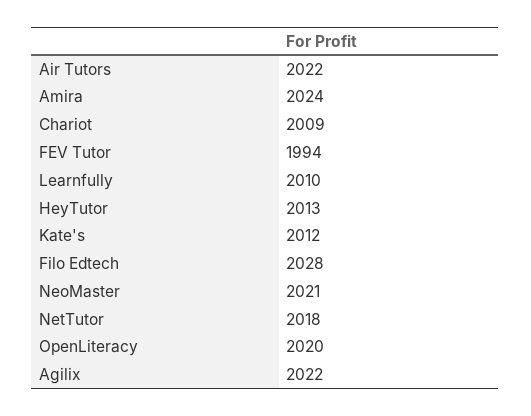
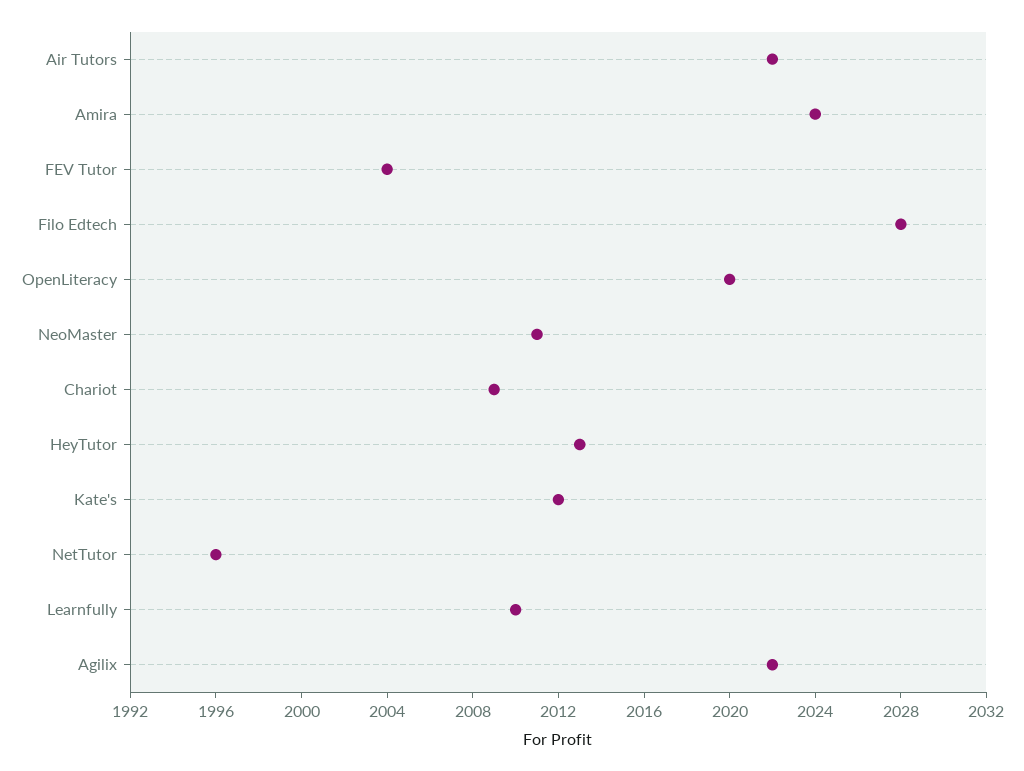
FEV Tutor: 1994 -> 2004
NeoMaster: 2021 -> 2011
NetTutor: 2018 -> 1996

